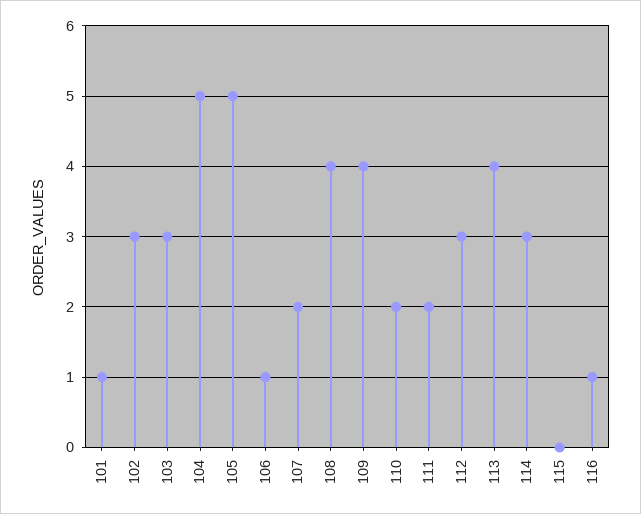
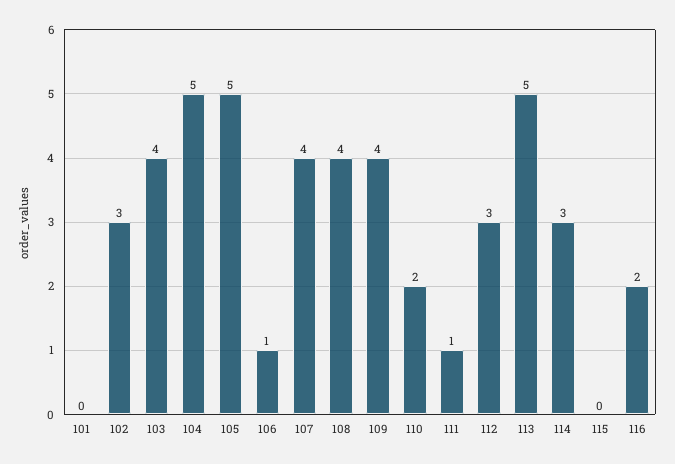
101: 1 -> 0
103: 3 -> 4
107: 2 -> 4
111: 2 -> 1
113: 4 -> 5
116: 1 -> 2

